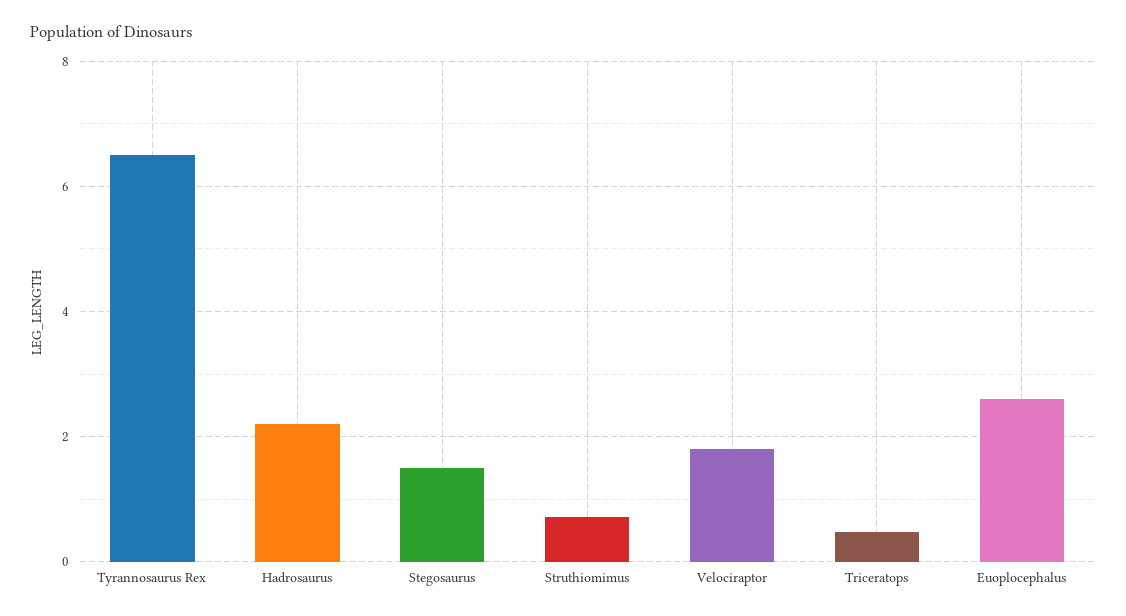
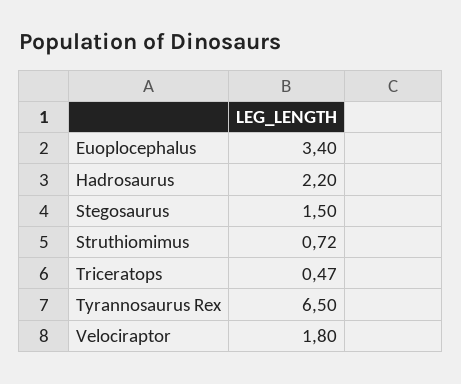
Euoplocephalus: 2.6 -> 3.4

